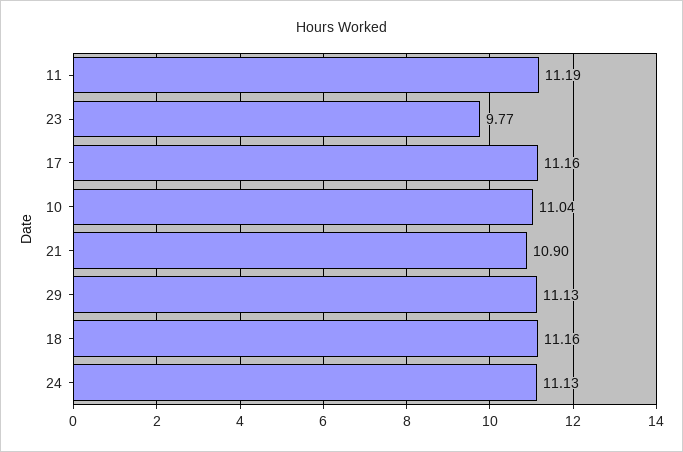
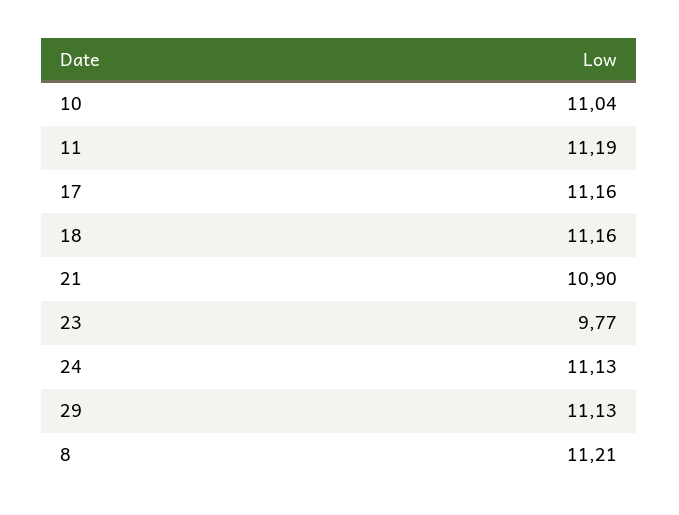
8: none -> 11.21

